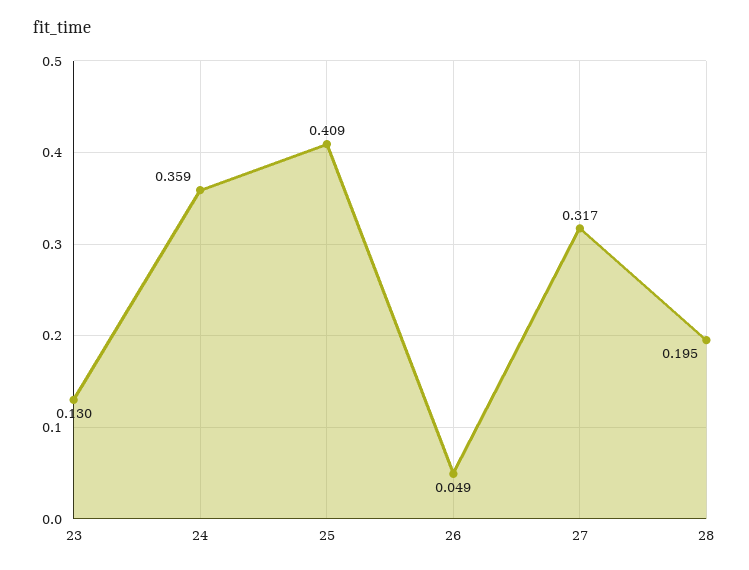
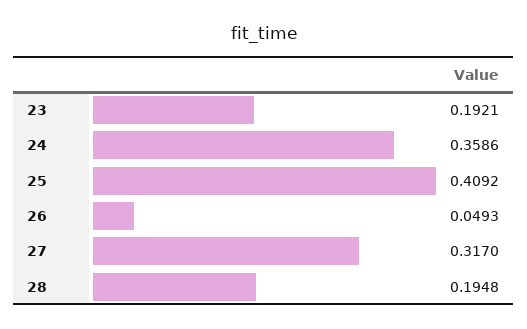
23: 0.13 -> 0.1921

